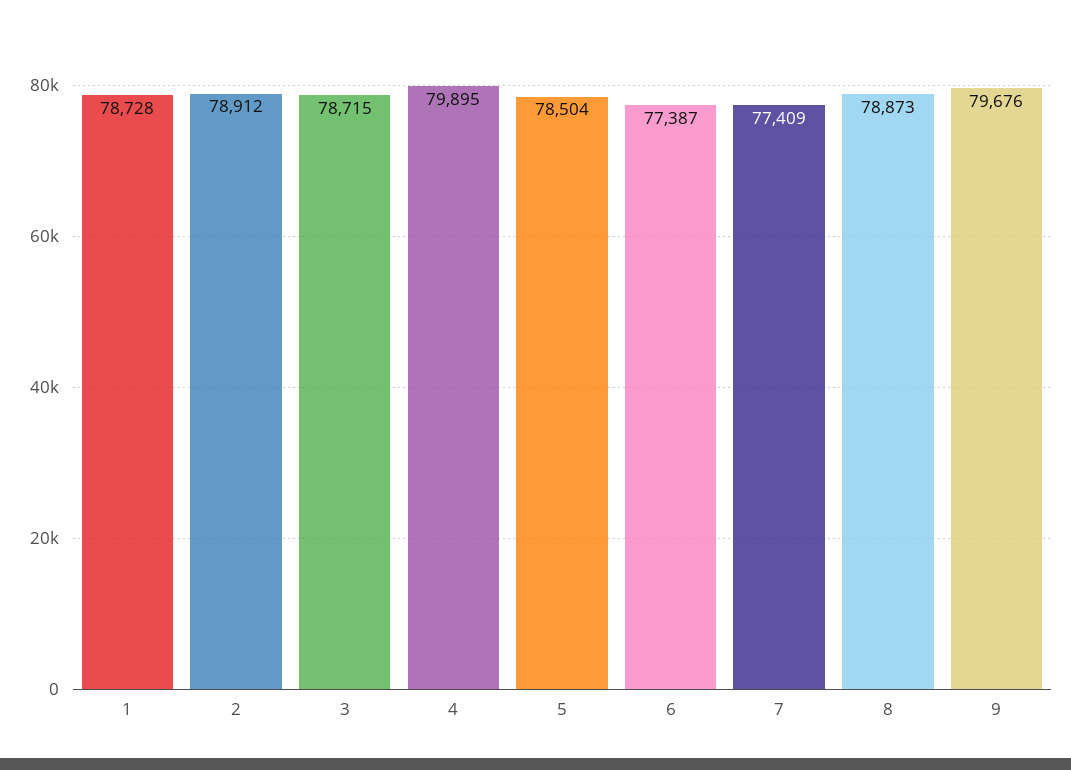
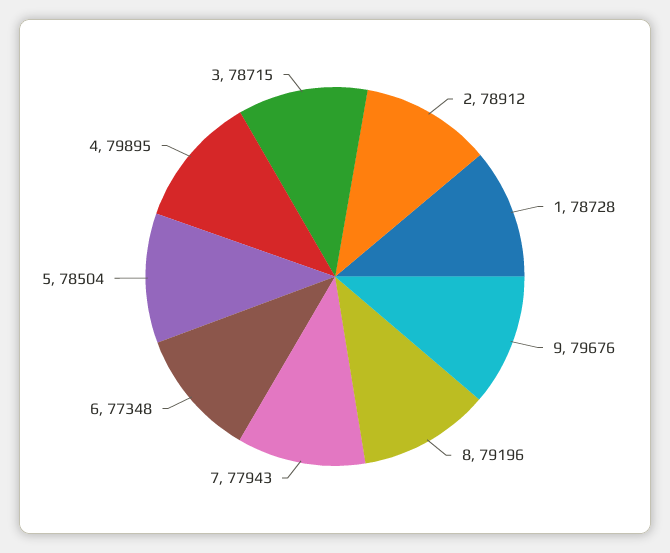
6: 77387 -> 77348
7: 77409 -> 77943
8: 78873 -> 79196

